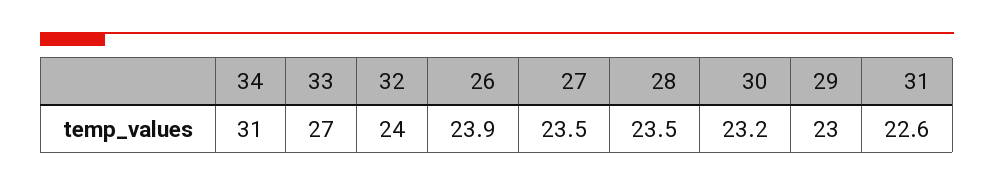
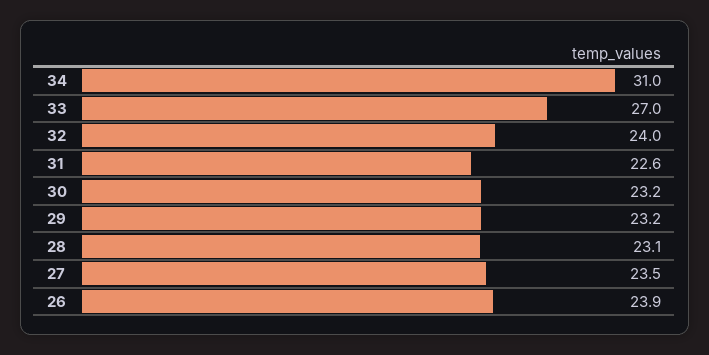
28: 23.5 -> 23.1
29: 23 -> 23.2

